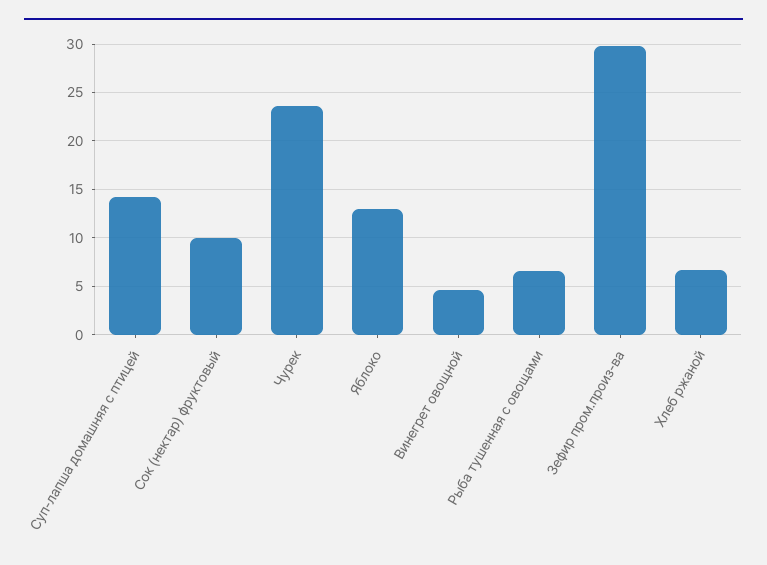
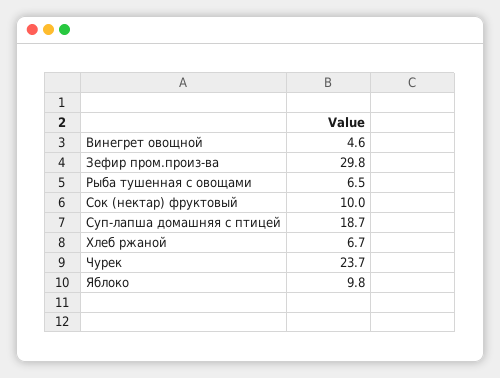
Суп-лапша домашняя с птицей: 14 -> 18.7
Яблоко: 13 -> 9.8

